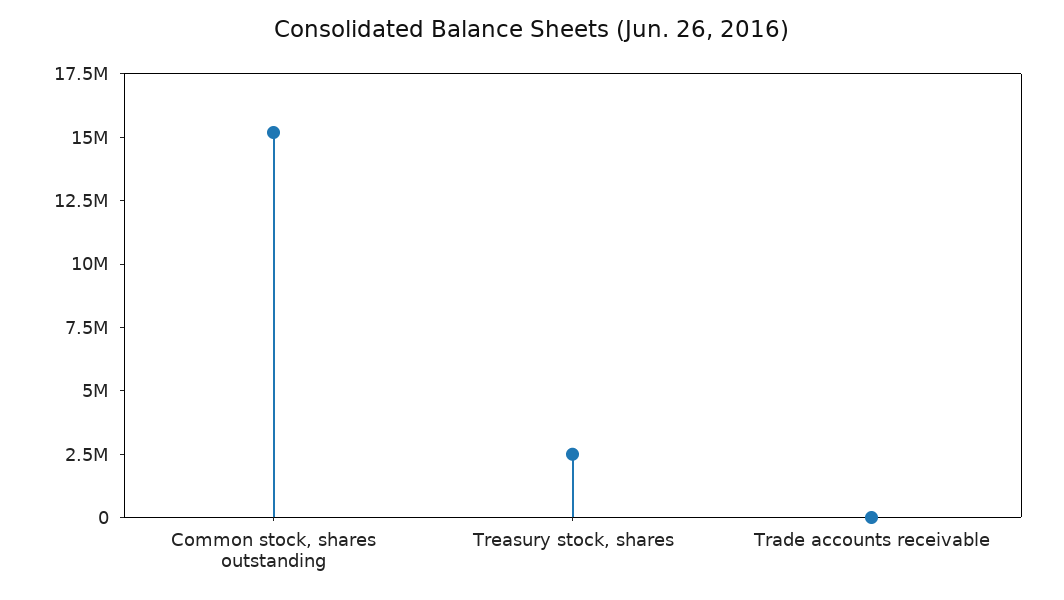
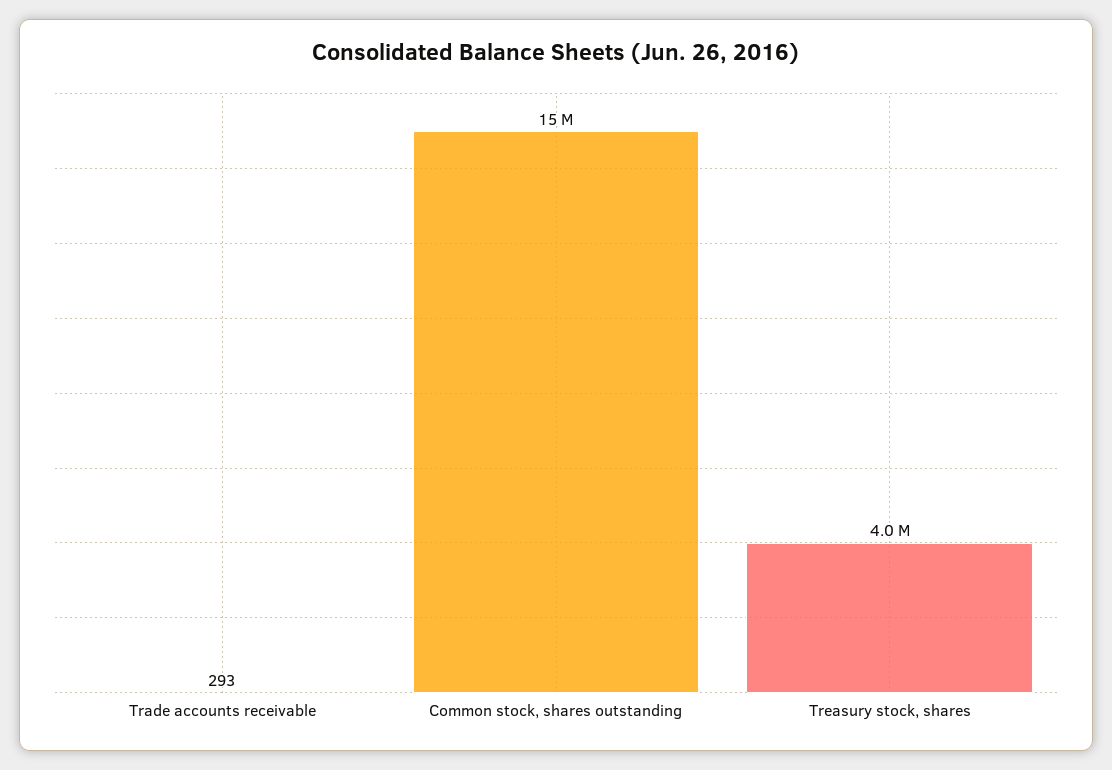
Treasury stock, shares: 2500000 -> 4000000

